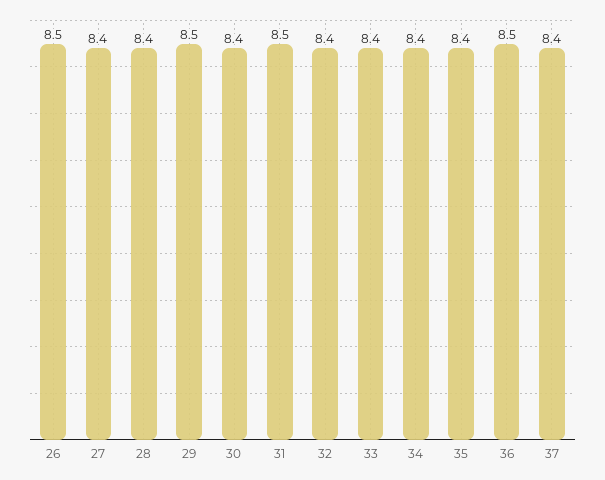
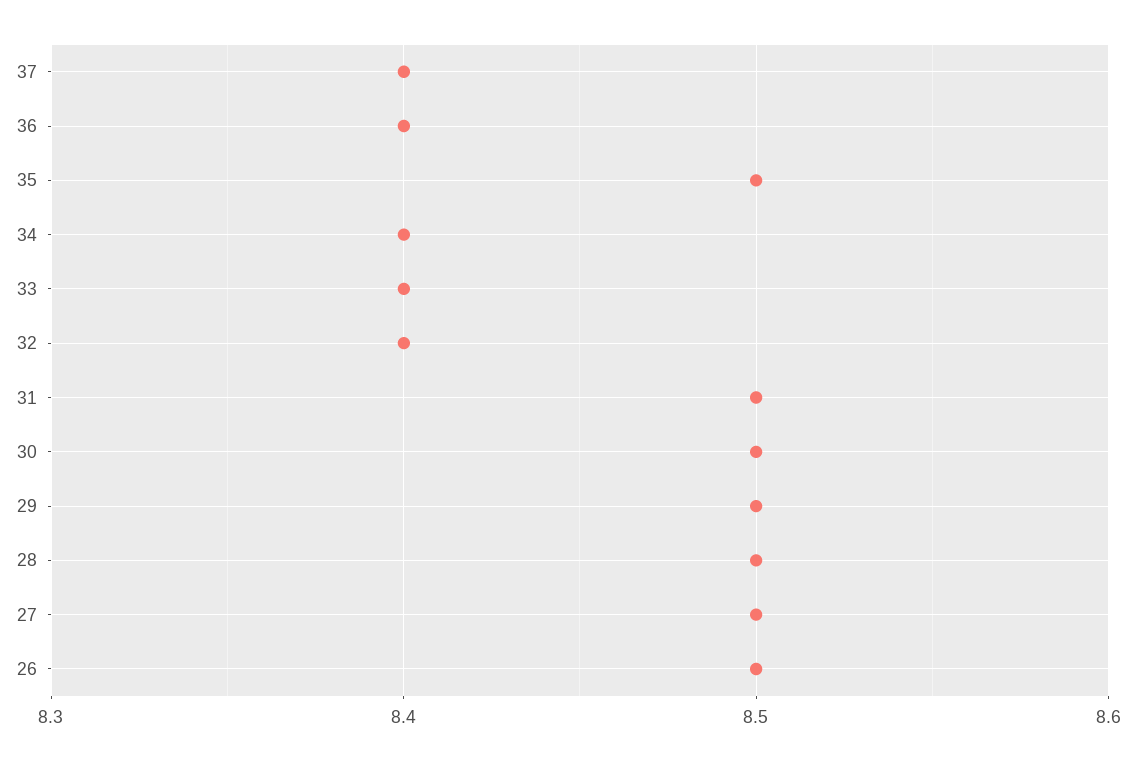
27: 8.4 -> 8.5
28: 8.4 -> 8.5
30: 8.4 -> 8.5
35: 8.4 -> 8.5
36: 8.5 -> 8.4

